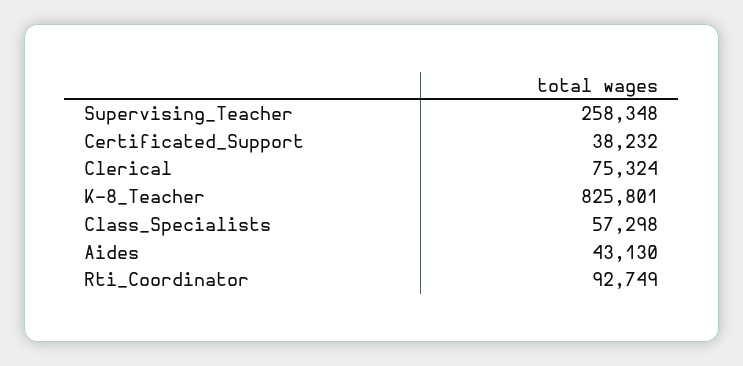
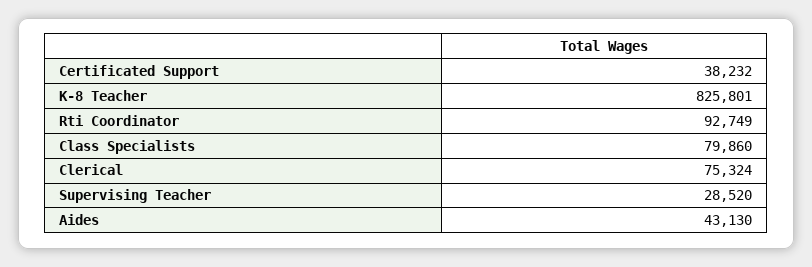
Supervising_Teacher: 258348 -> 28520
Class_Specialists: 57298 -> 79860

